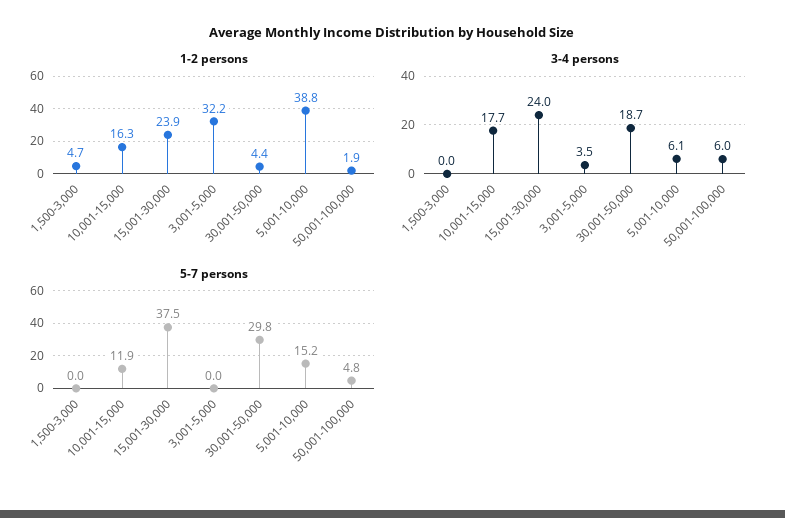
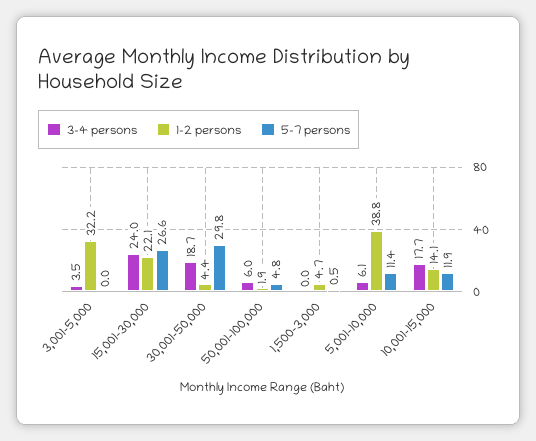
1-2 persons, 10,001-15,000: 16.3 -> 14.1
1-2 persons, 15,001-30,000: 23.9 -> 22.1
5-7 persons, 1,500-3,000: 0 -> 0.5
5-7 persons, 15,001-30,000: 37.5 -> 26.6
5-7 persons, 5,001-10,000: 15.2 -> 11.4

